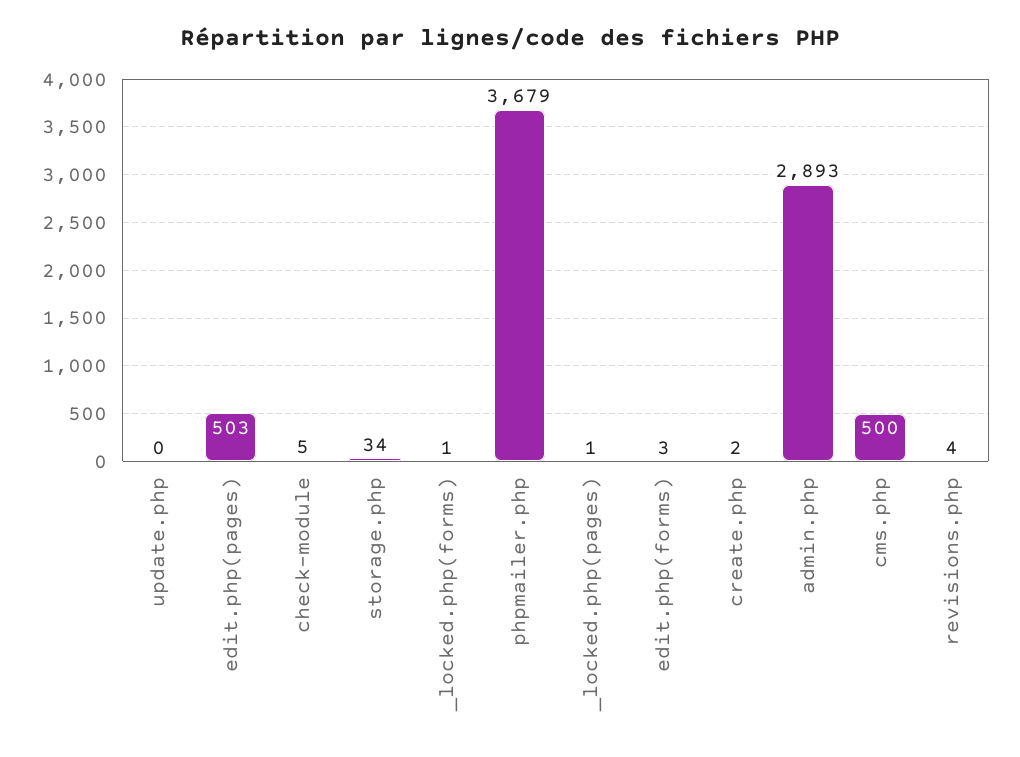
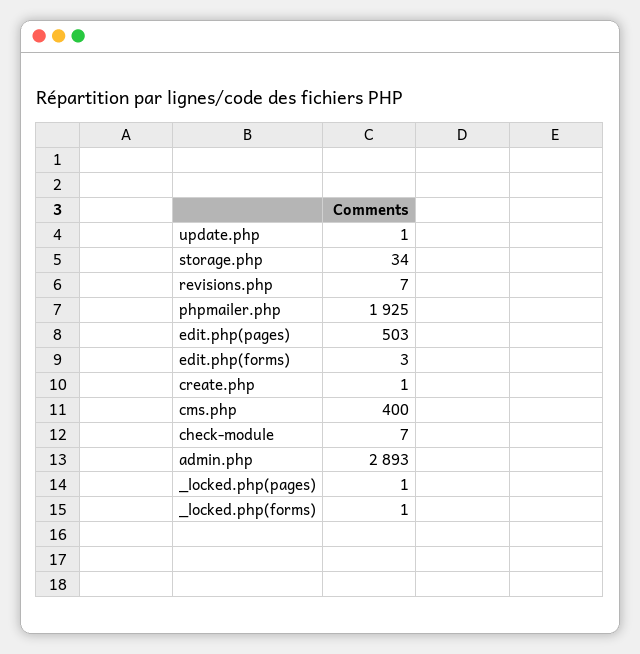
update.php: 0 -> 1
check-module: 5 -> 7
phpmailer.php: 3679 -> 1925
create.php: 2 -> 1
cms.php: 500 -> 400
revisions.php: 4 -> 7

